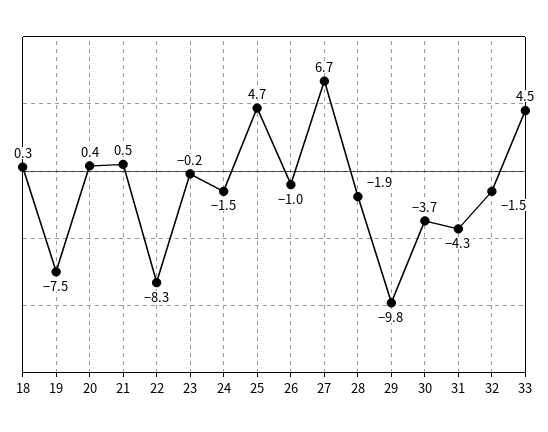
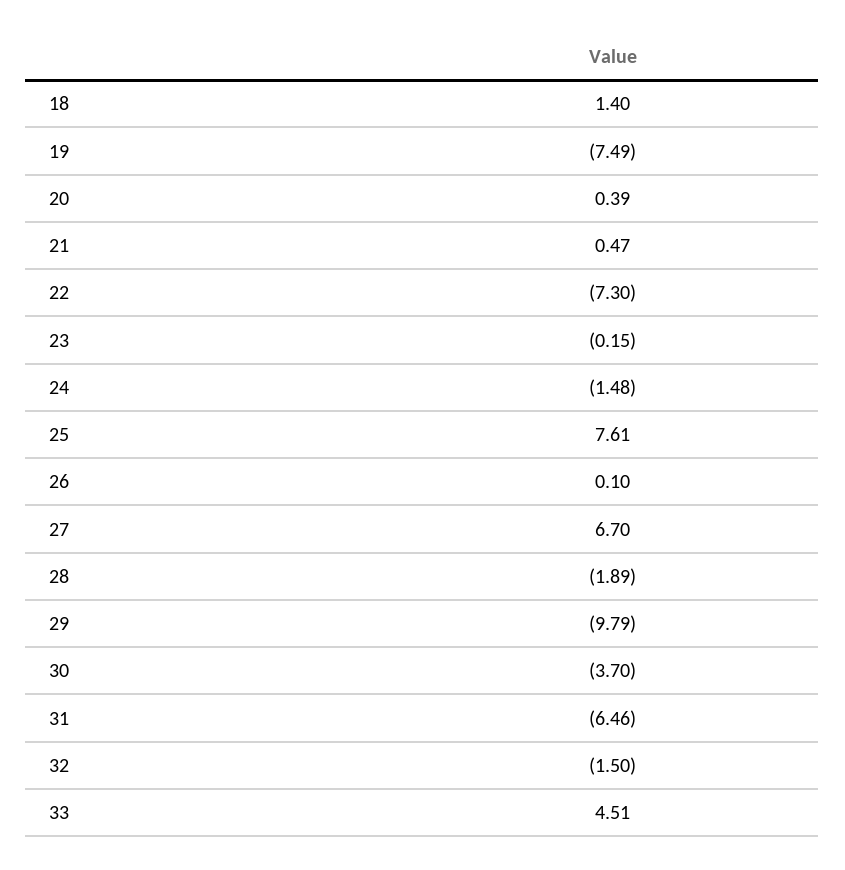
18: 0.3 -> 1.4
22: -8.3 -> -7.3
25: 4.7 -> 7.61
26: -1 -> 0.1
31: -4.3 -> -6.46

